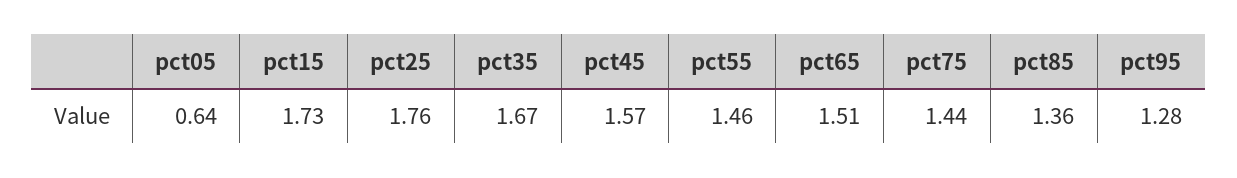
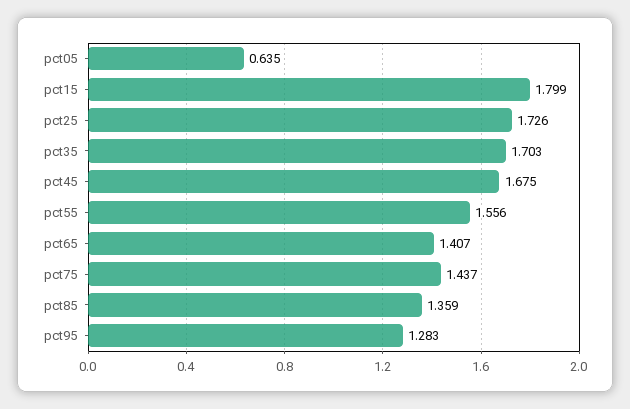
pct15: 1.73 -> 1.799
pct25: 1.76 -> 1.726
pct35: 1.67 -> 1.703
pct45: 1.57 -> 1.675
pct55: 1.46 -> 1.556
pct65: 1.51 -> 1.407

